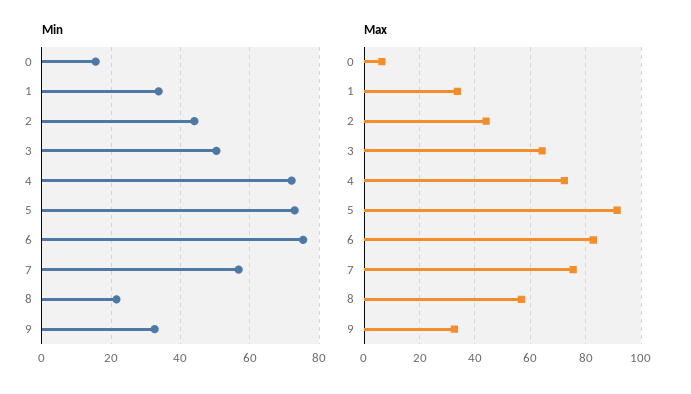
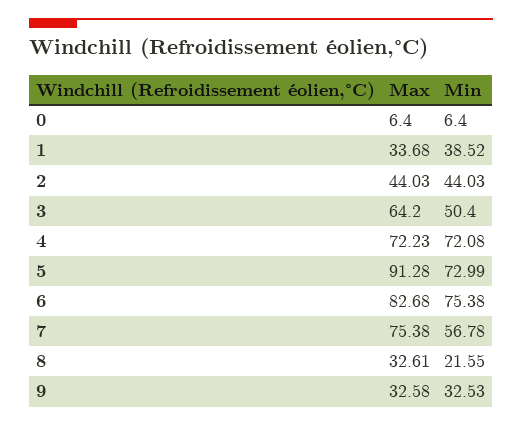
Min, 0: 16 -> 6.4
Min, 1: 34 -> 38.52
Max, 8: 57.5 -> 32.61

